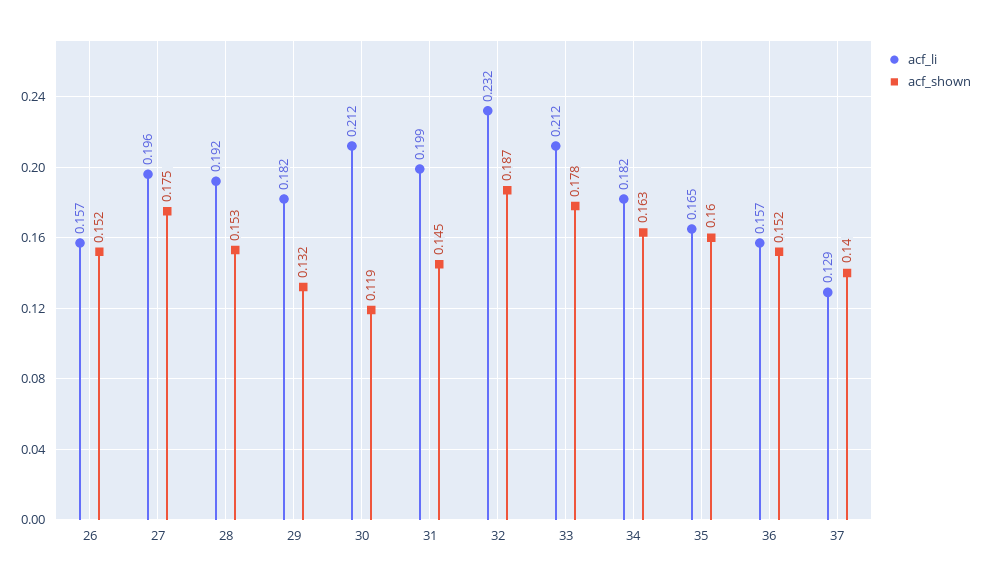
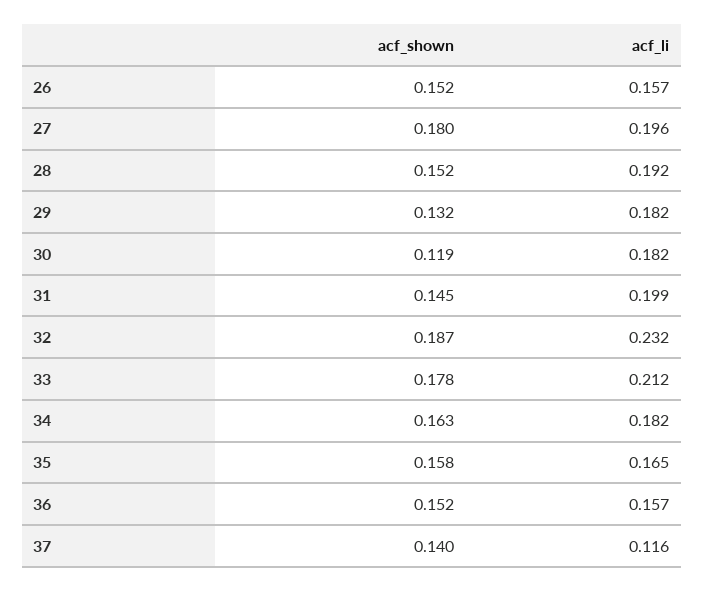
acf_shown, 27: 0.175 -> 0.18
acf_shown, 28: 0.153 -> 0.152
acf_li, 30: 0.212 -> 0.182
acf_shown, 35: 0.16 -> 0.158
acf_li, 37: 0.129 -> 0.116

